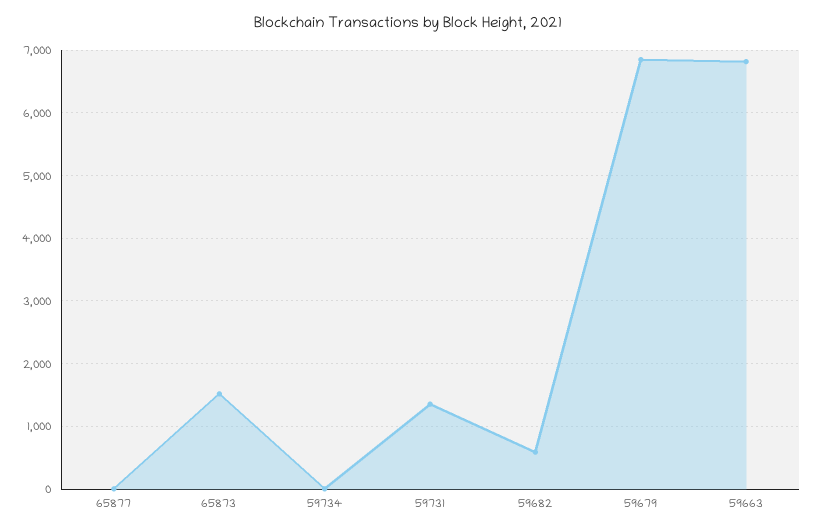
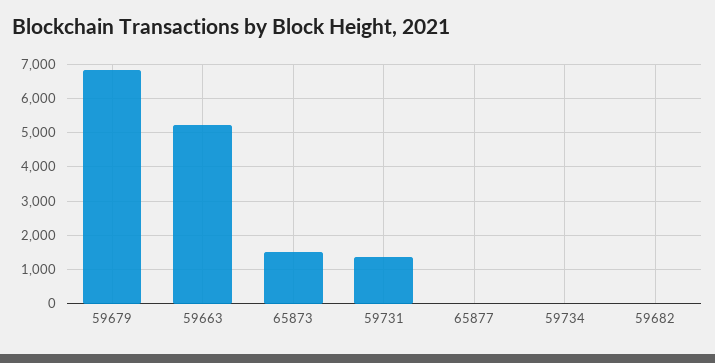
59682: 600 -> 0
59663: 6800 -> 5200

